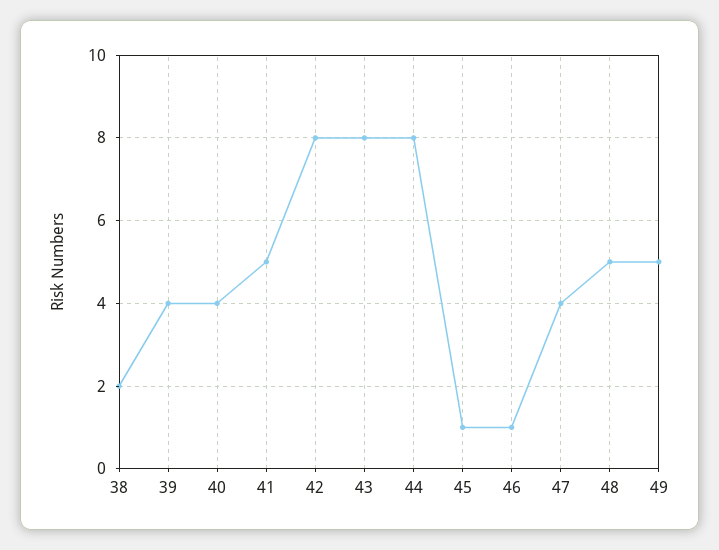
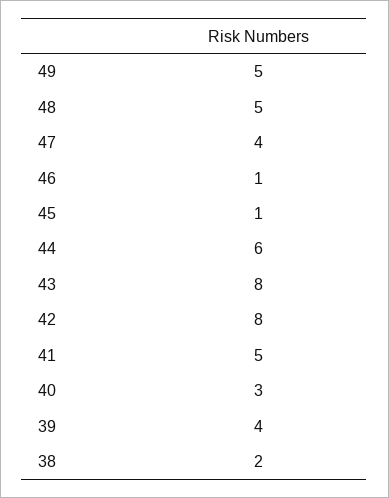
40: 4 -> 3
44: 8 -> 6

